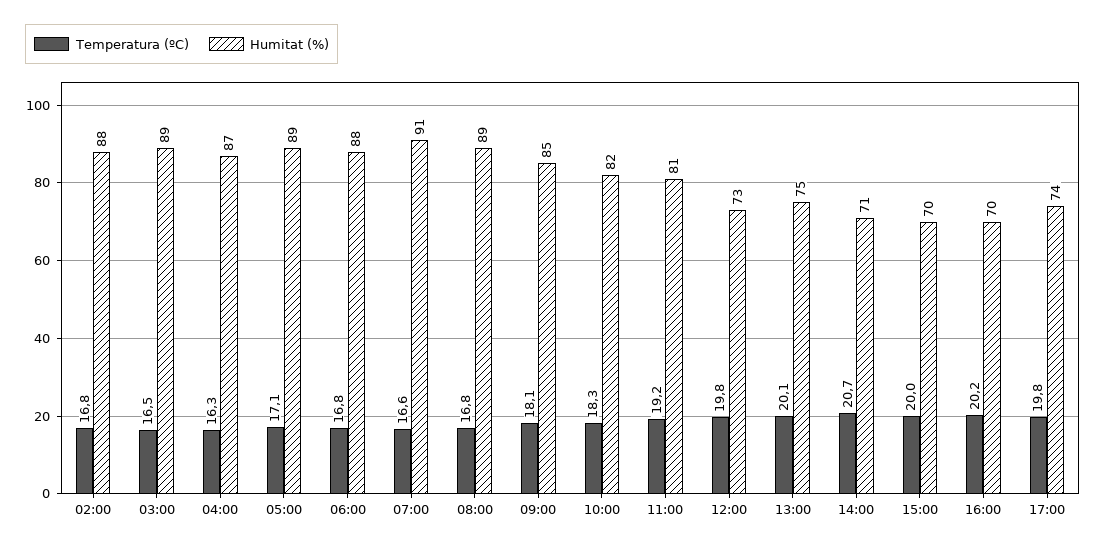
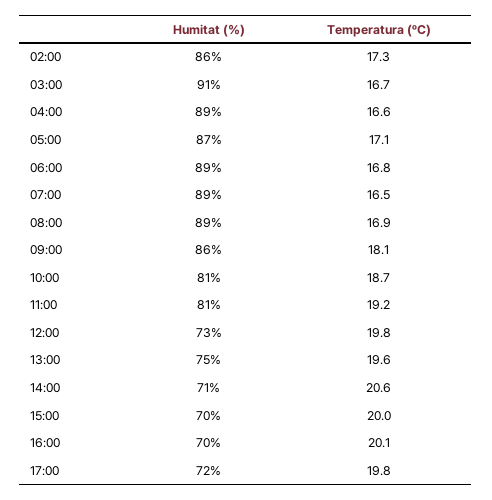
Temperatura (ºC), 02:00: 16.8 -> 17.3
Humitat (%), 02:00: 88 -> 86
Temperatura (ºC), 03:00: 16.5 -> 16.7
Humitat (%), 03:00: 89 -> 91
Temperatura (ºC), 04:00: 16.3 -> 16.6
Humitat (%), 04:00: 87 -> 89
Humitat (%), 05:00: 89 -> 87
Humitat (%), 06:00: 88 -> 89
Temperatura (ºC), 07:00: 16.6 -> 16.5
Humitat (%), 07:00: 91 -> 89
Temperatura (ºC), 08:00: 16.8 -> 16.9
Humitat (%), 09:00: 85 -> 86
Temperatura (ºC), 10:00: 18.3 -> 18.7
Humitat (%), 10:00: 82 -> 81
Temperatura (ºC), 13:00: 20.1 -> 19.6
Temperatura (ºC), 14:00: 20.7 -> 20.6
Temperatura (ºC), 16:00: 20.2 -> 20.1
Humitat (%), 17:00: 74 -> 72

